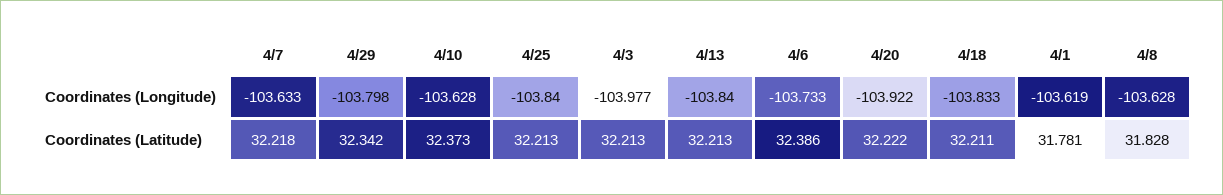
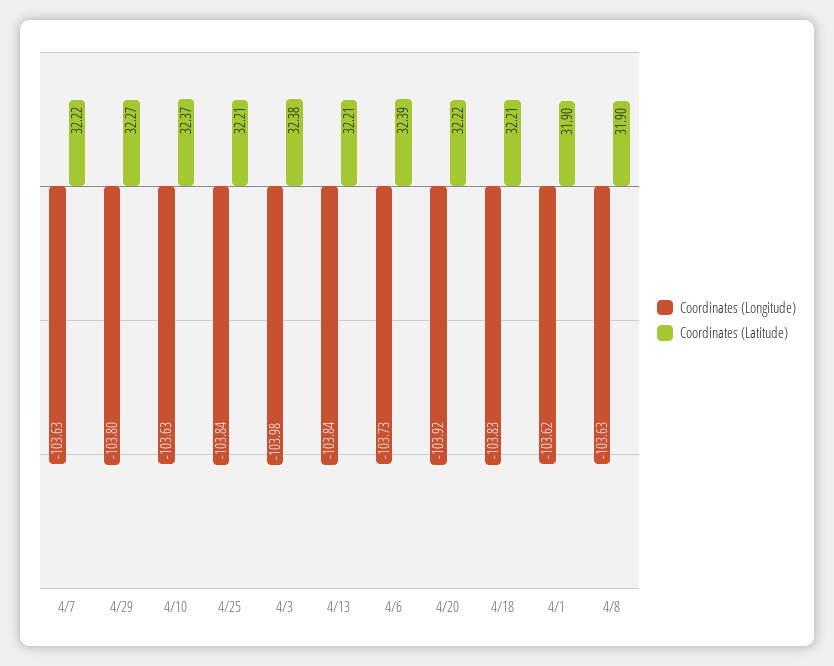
Coordinates (Latitude), 4/29: 32.342 -> 32.27
Coordinates (Latitude), 4/3: 32.213 -> 32.38
Coordinates (Latitude), 4/1: 31.781 -> 31.9
Coordinates (Latitude), 4/8: 31.828 -> 31.9

